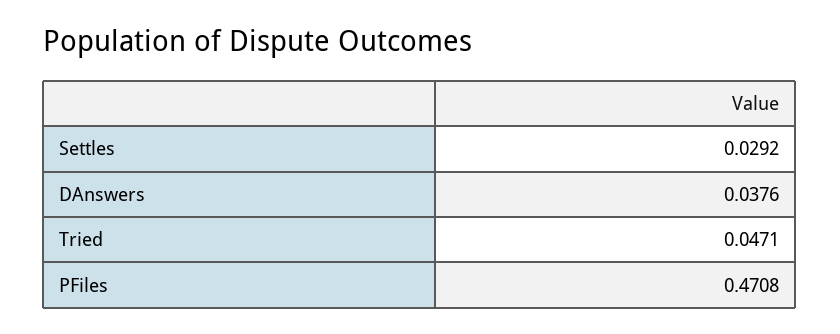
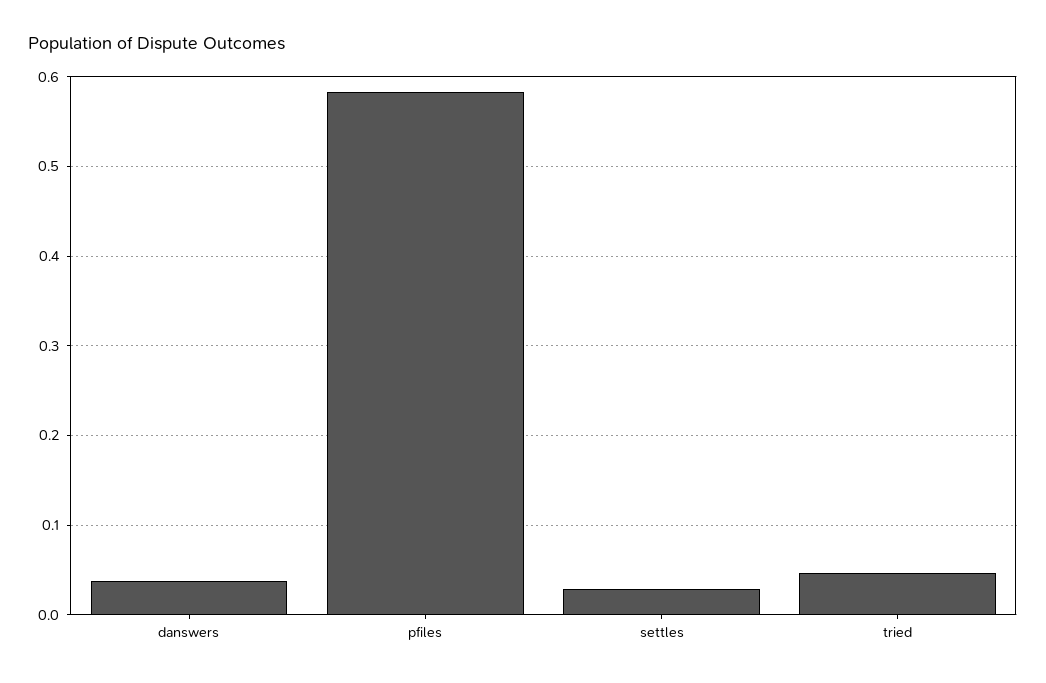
PFiles: 0.4708 -> 0.58

